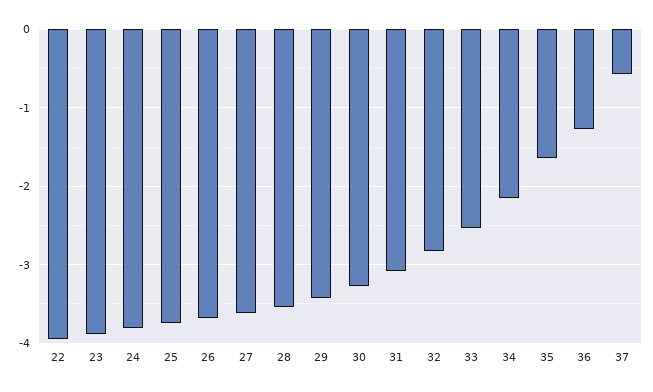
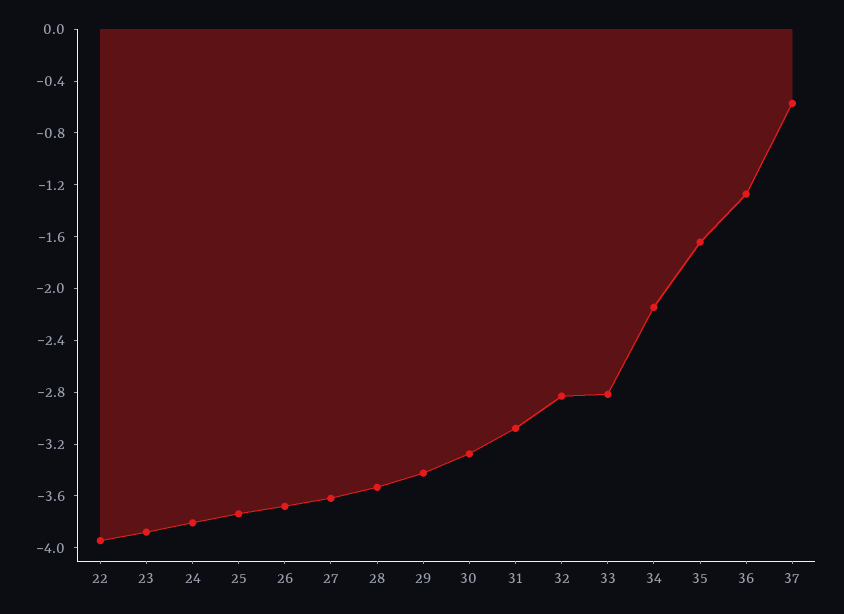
33: -2.5 -> -2.8

